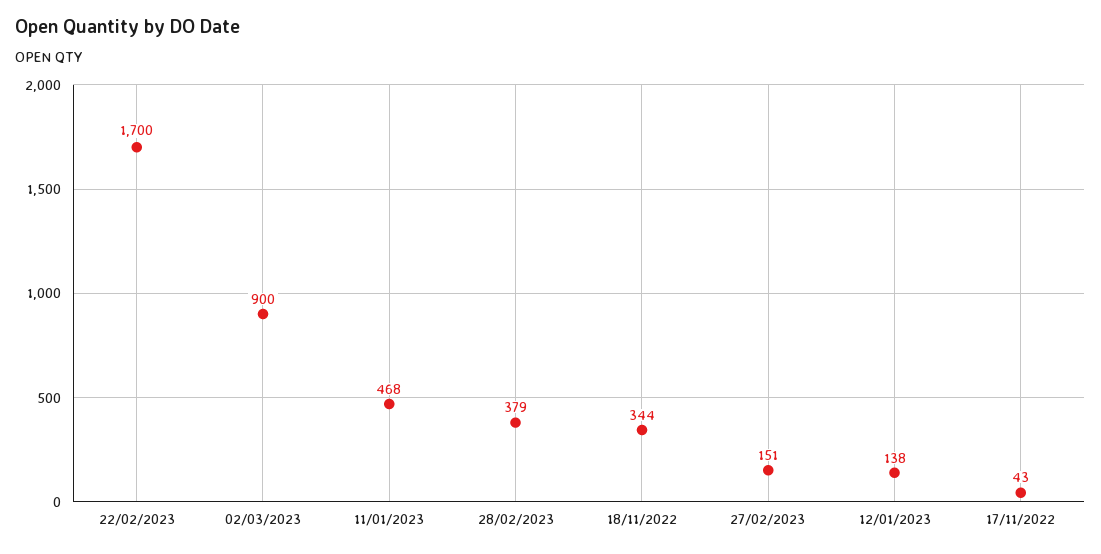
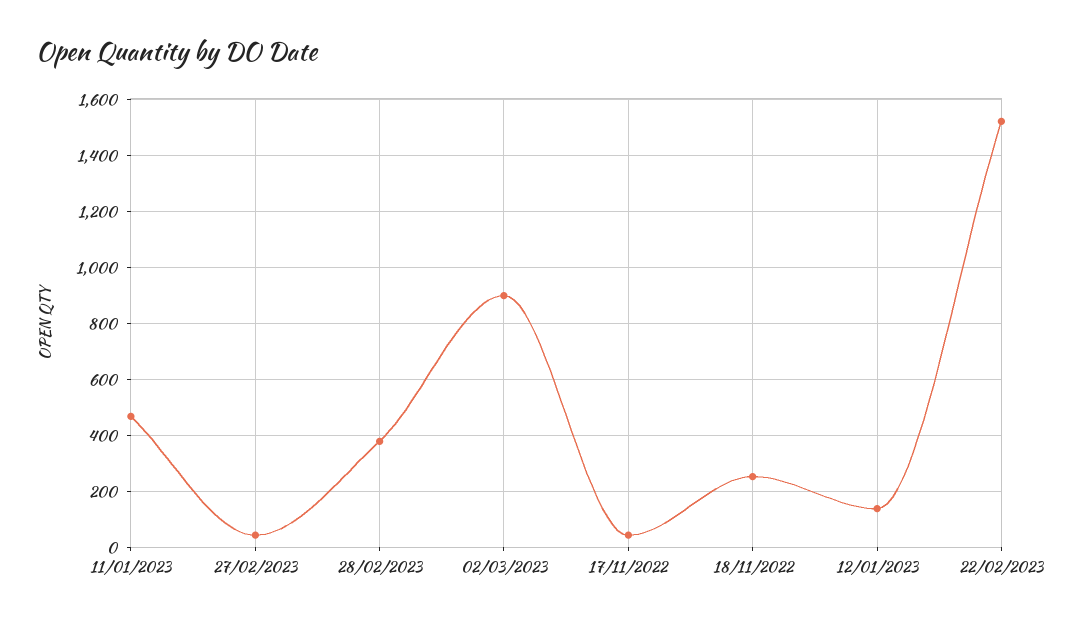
22/02/2023: 1700 -> 1525
18/11/2022: 344 -> 250
27/02/2023: 151 -> 50

